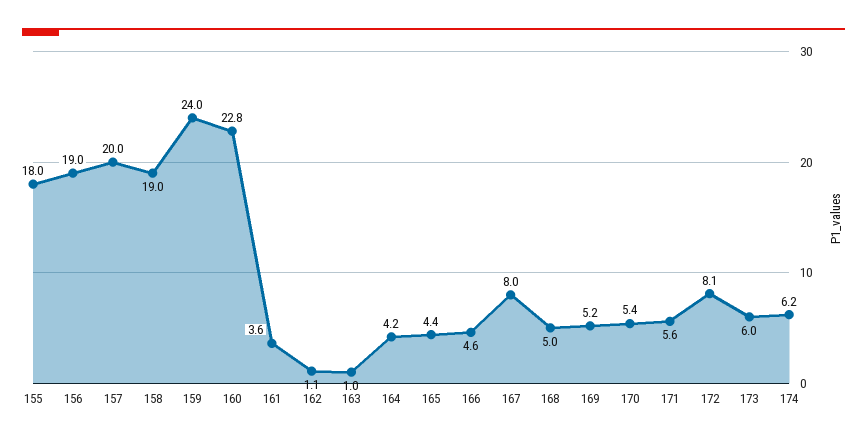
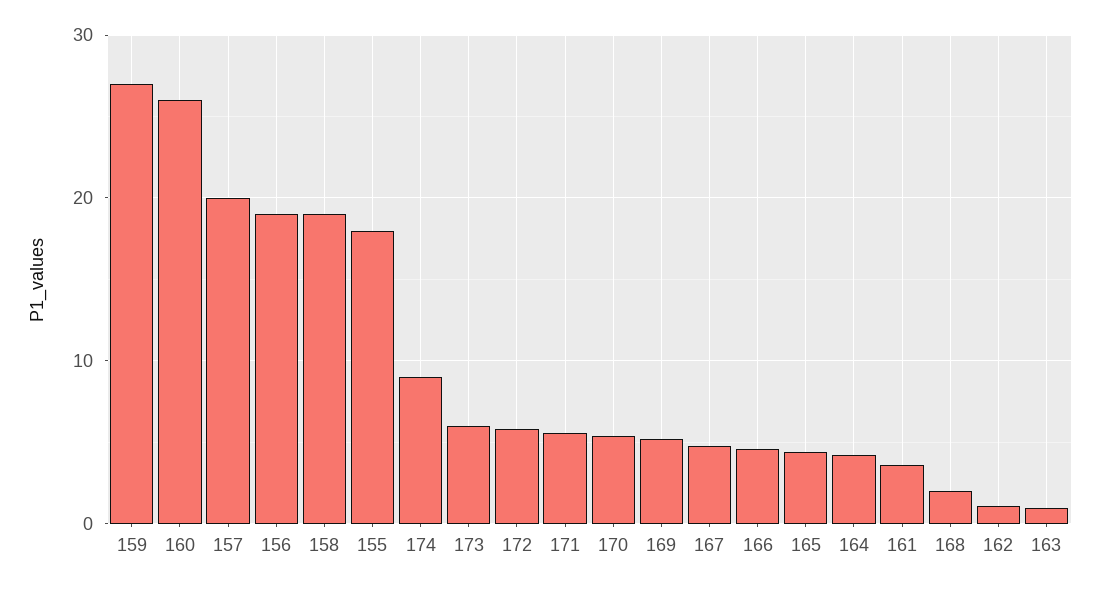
159: 24 -> 27
160: 22.8 -> 26
167: 8 -> 5
168: 5 -> 2
172: 8.1 -> 6
174: 6.2 -> 9

